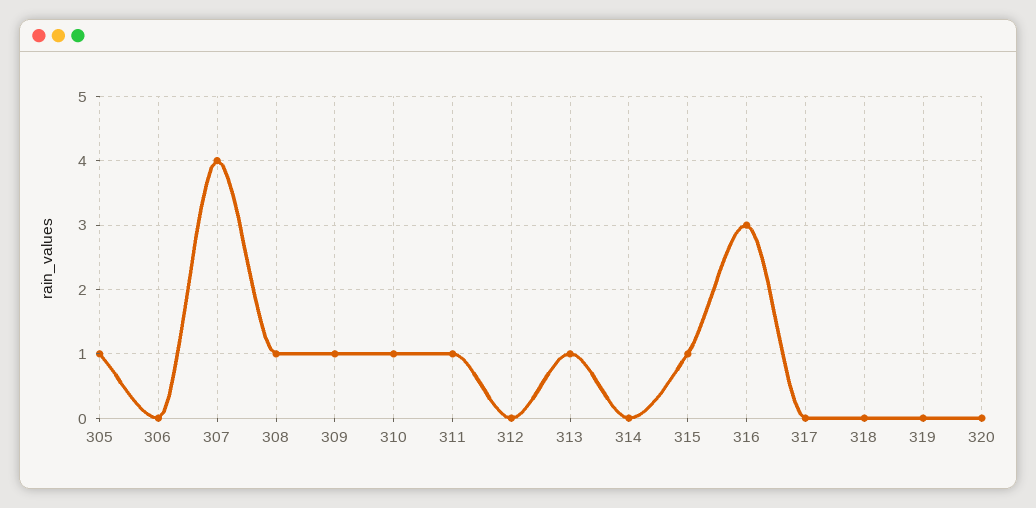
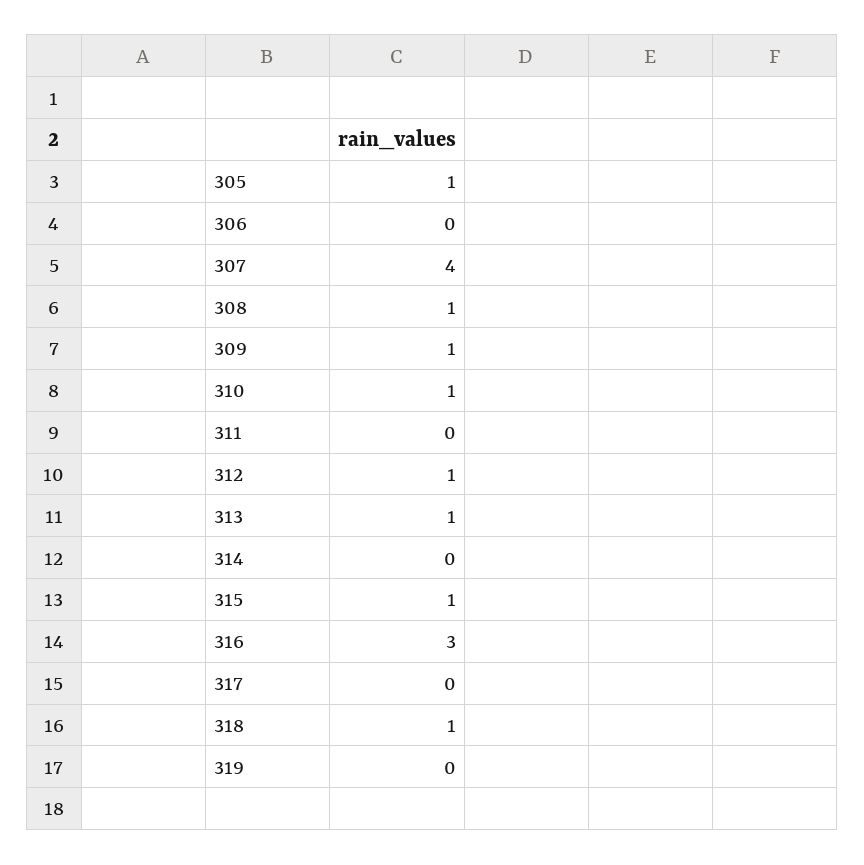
311: 1 -> 0
312: 0 -> 1
318: 0 -> 1
320: 0 -> none

